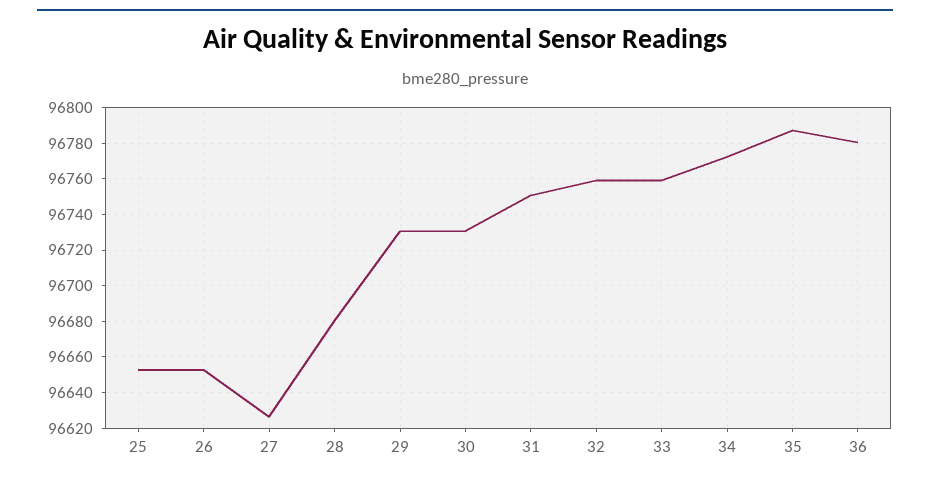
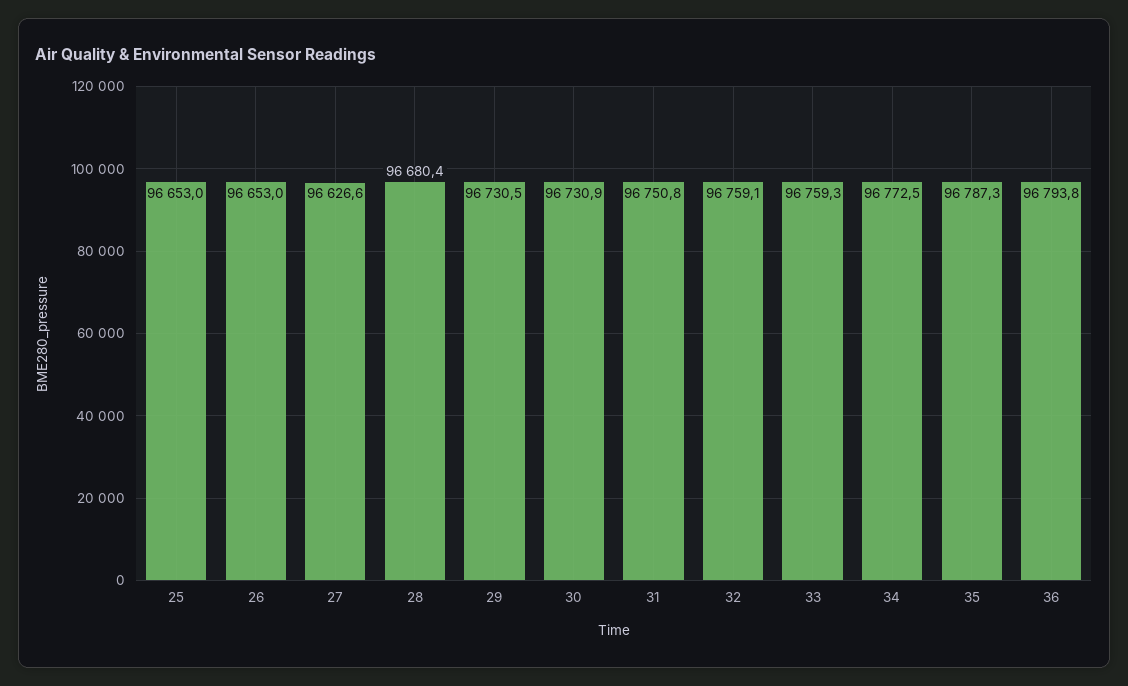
36: 96780 -> 96793.8

